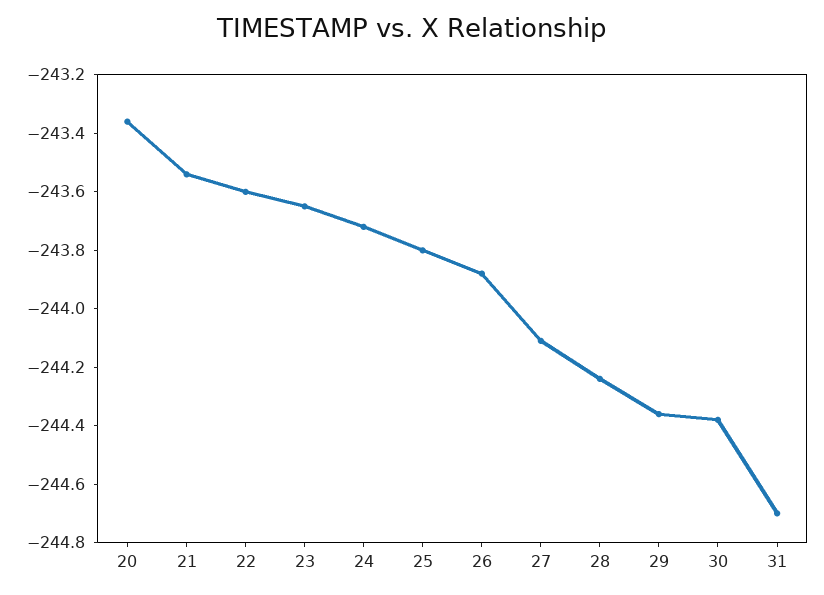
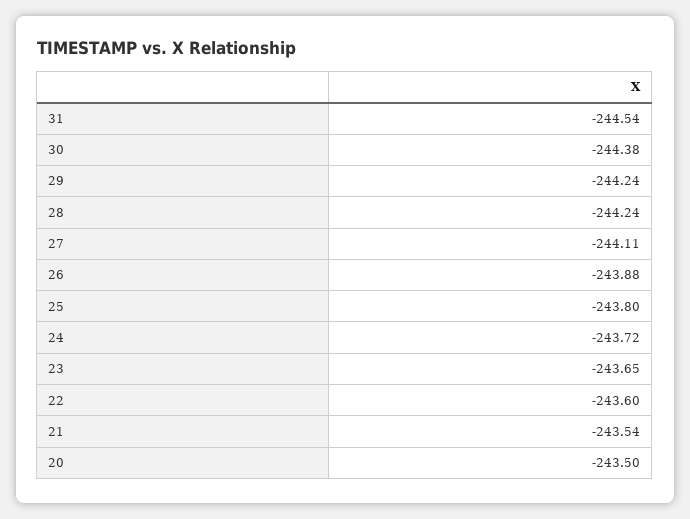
20: -243.35 -> -243.5
29: -244.35 -> -244.24
31: -244.7 -> -244.54

